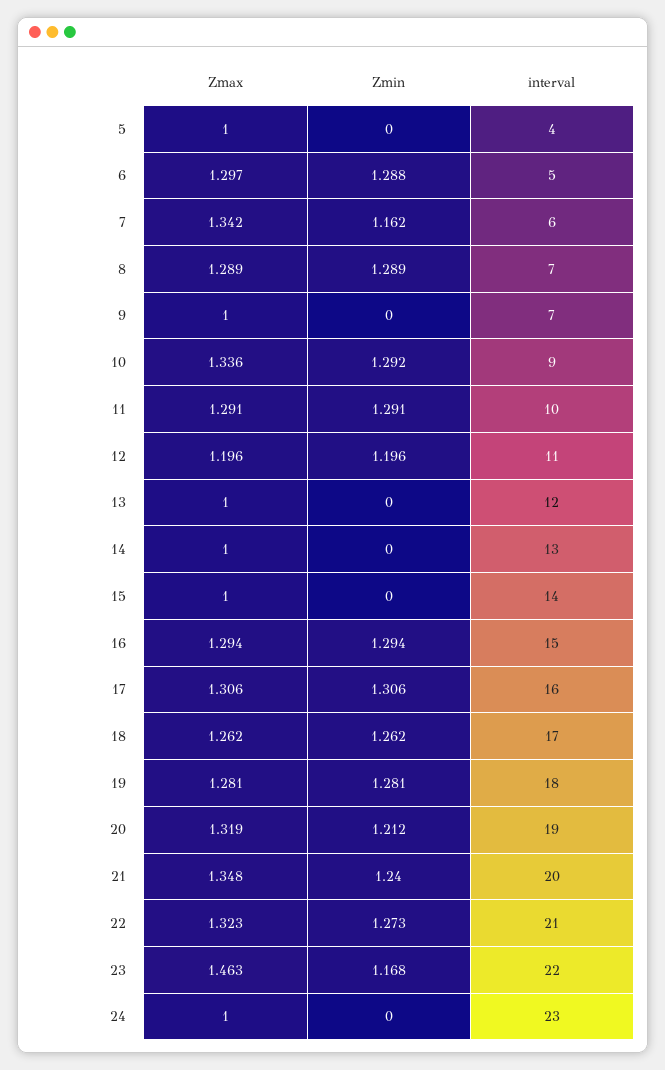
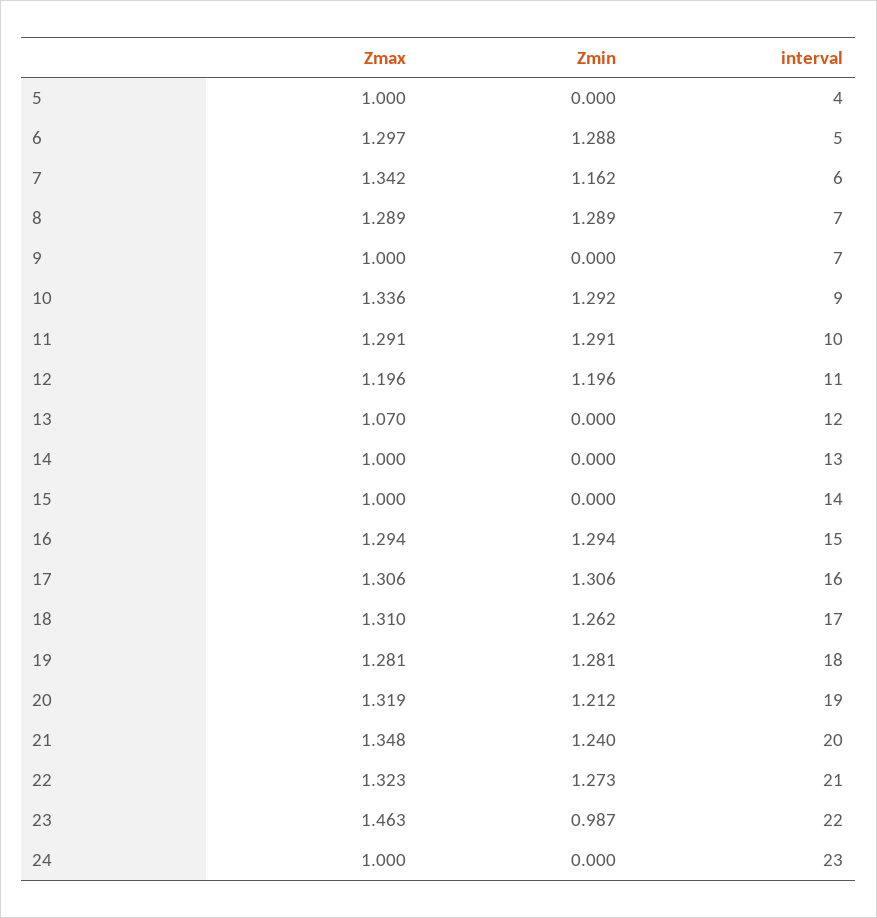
Zmax, 13: 1 -> 1.07
Zmax, 18: 1.262 -> 1.31
Zmin, 23: 1.168 -> 0.987

